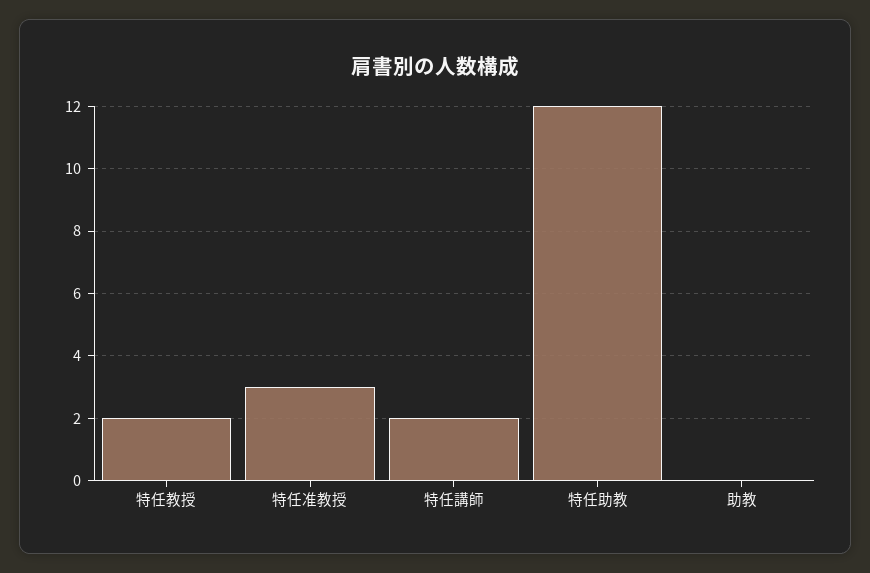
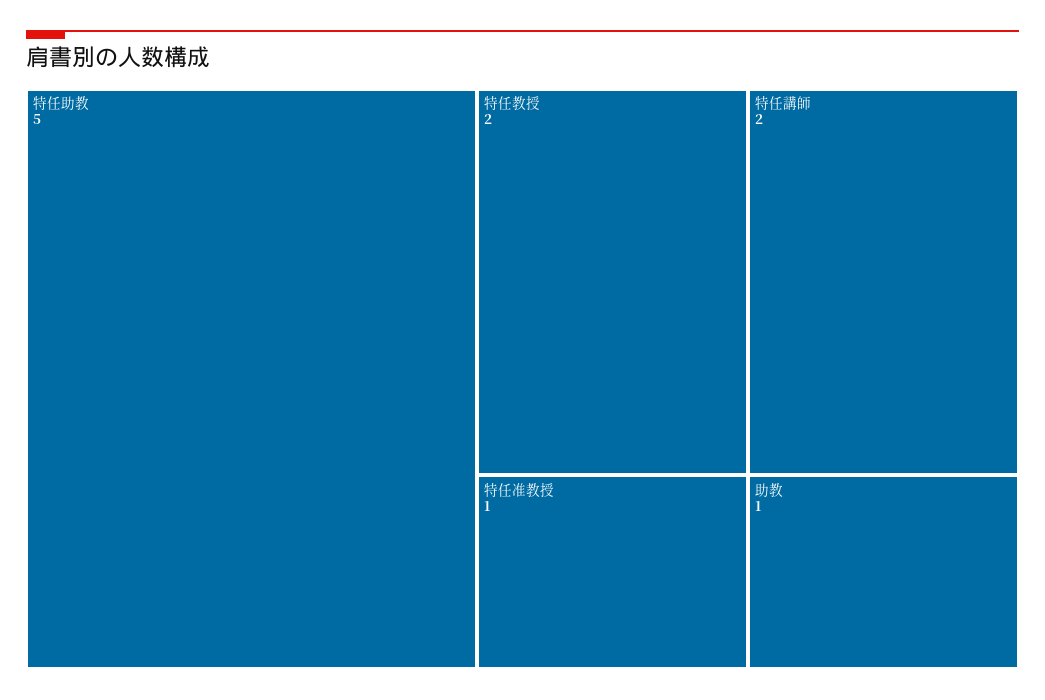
特任准教授: 3 -> 1
特任助教: 12 -> 5
助教: 0 -> 1

